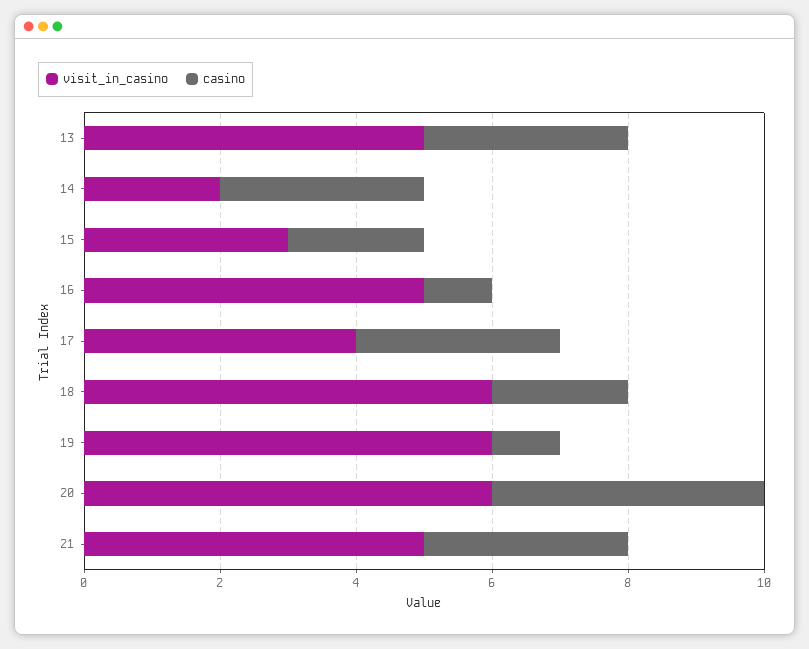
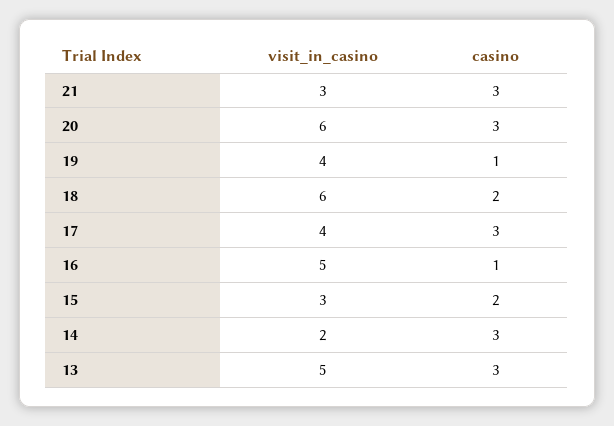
visit_in_casino, 19: 6 -> 4
casino, 20: 4 -> 3
visit_in_casino, 21: 5 -> 3

